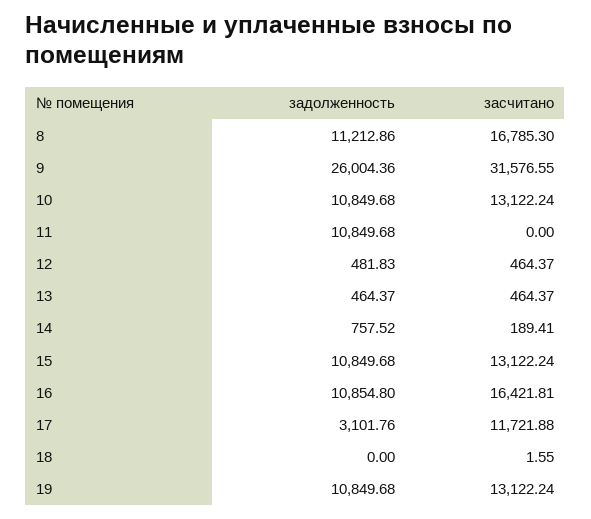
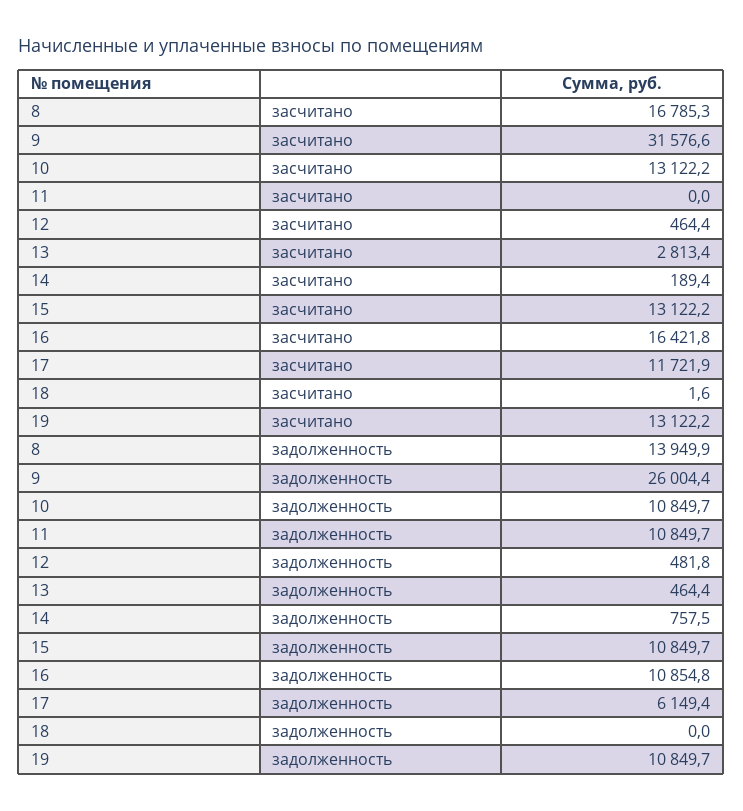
задолженность, 8: 11212.86 -> 13949.9
засчитано, 13: 464.37 -> 2813.4
задолженность, 17: 3101.76 -> 6149.4

